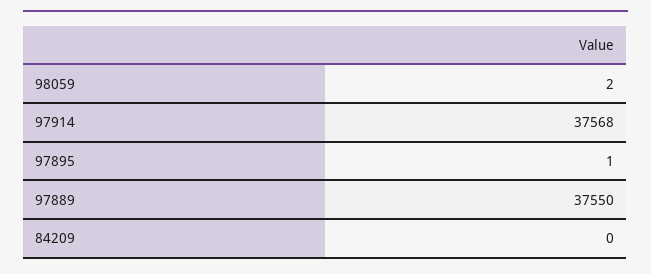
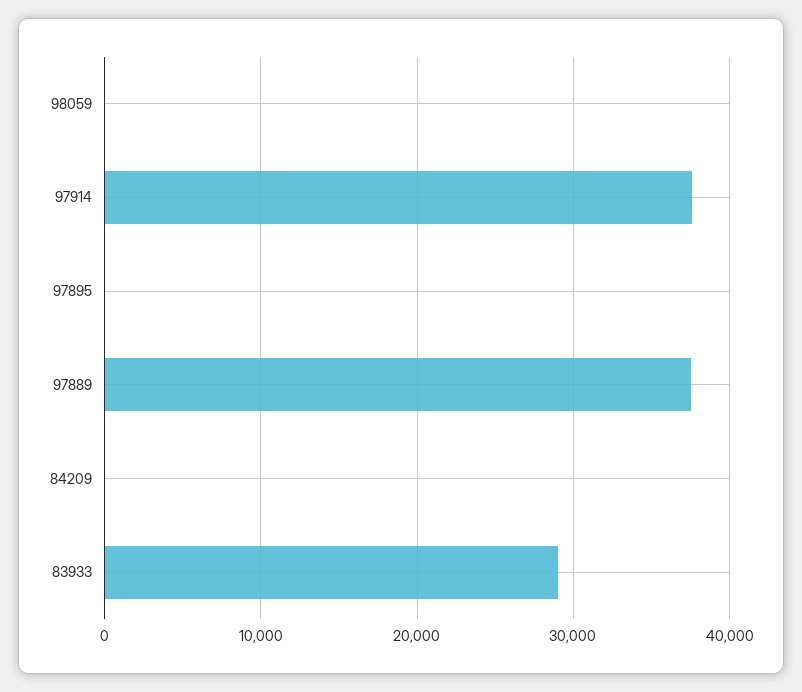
83933: none -> 29000

